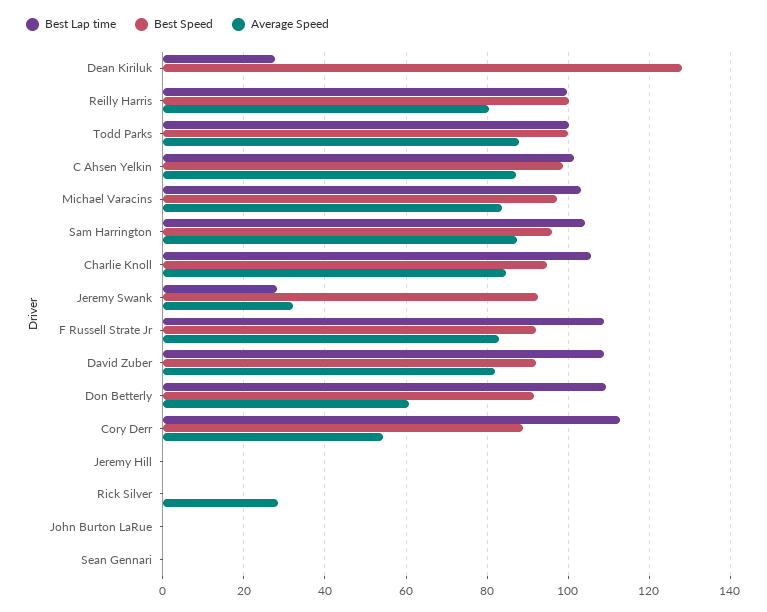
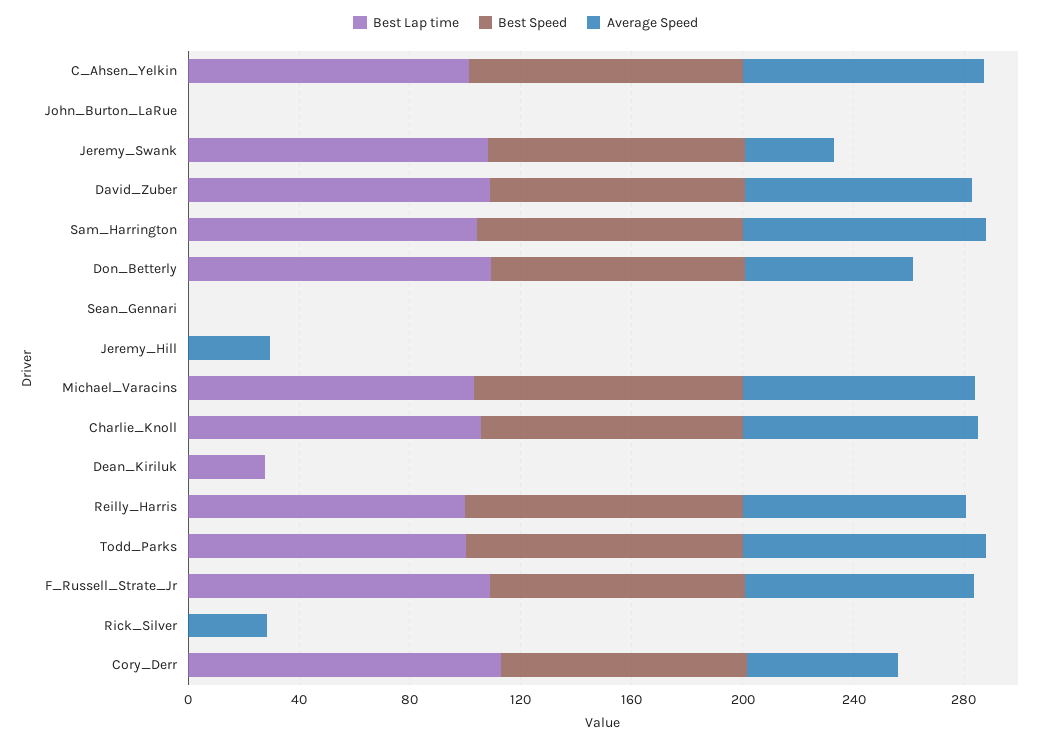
Best Speed, Dean Kiriluk: 128 -> 0
Best Lap time, Jeremy Swank: 28 -> 110
Average Speed, Jeremy Hill: 0 -> 30

